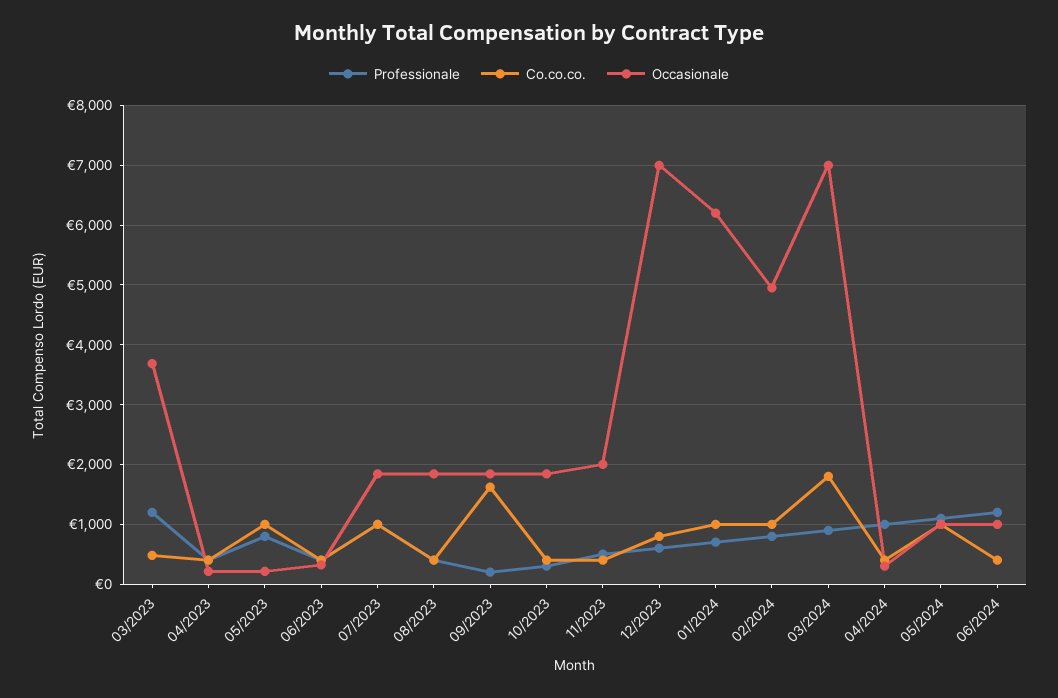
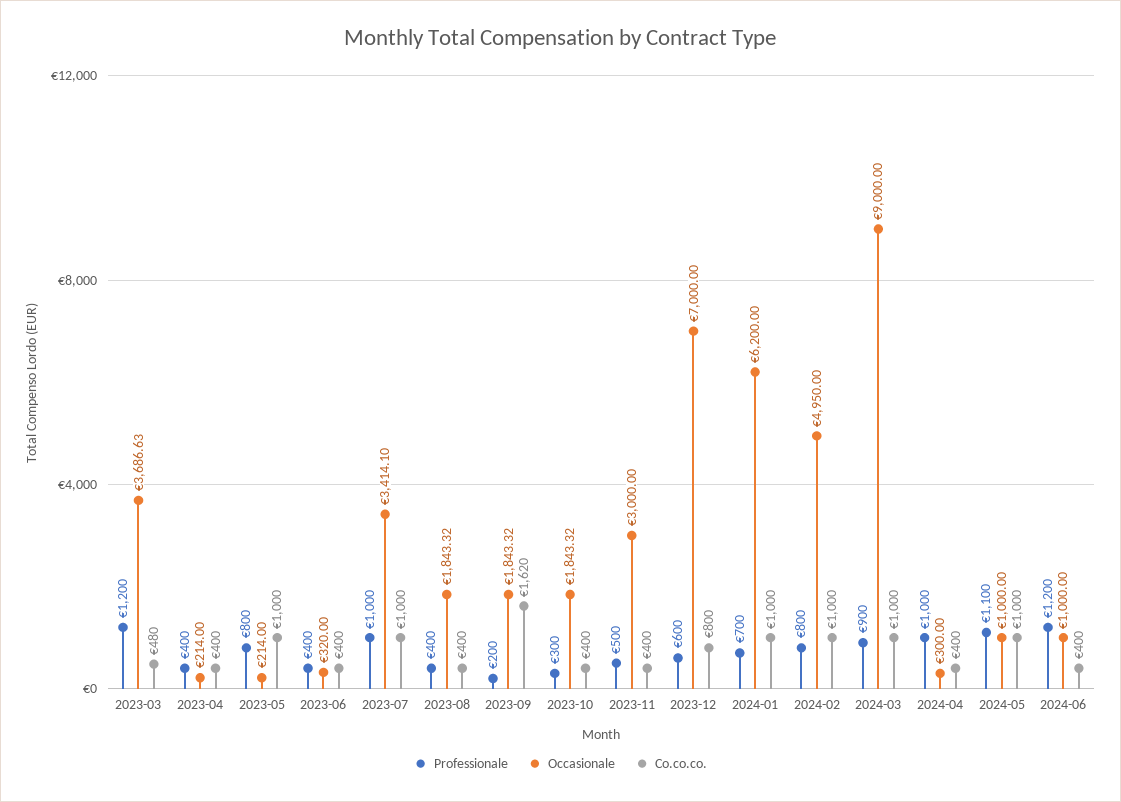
Occasionale, 07/2023: 1800 -> 3414.1
Occasionale, 11/2023: 2000 -> 3000
Co.co.co., 03/2024: 1800 -> 1000
Occasionale, 03/2024: 7000 -> 9000

